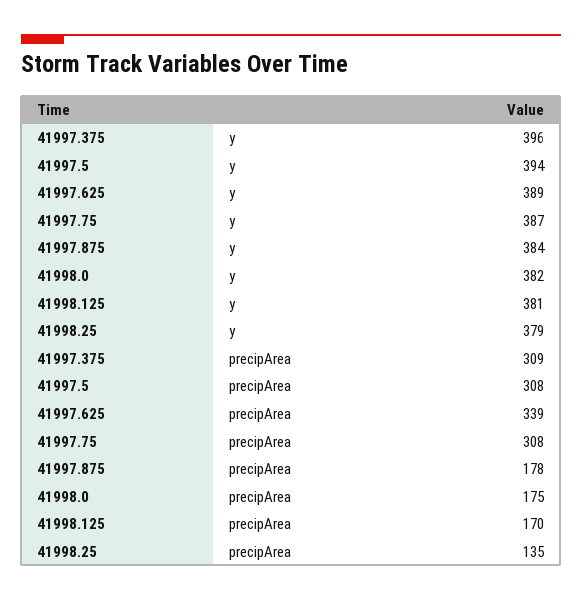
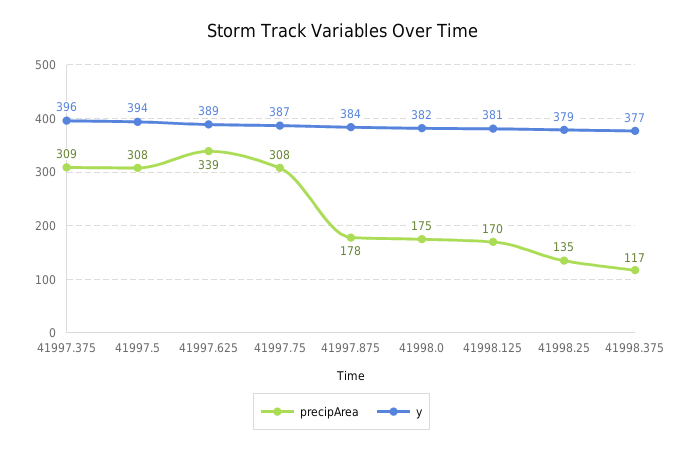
precipArea, 41998.375: none -> 117
y, 41998.375: none -> 377

